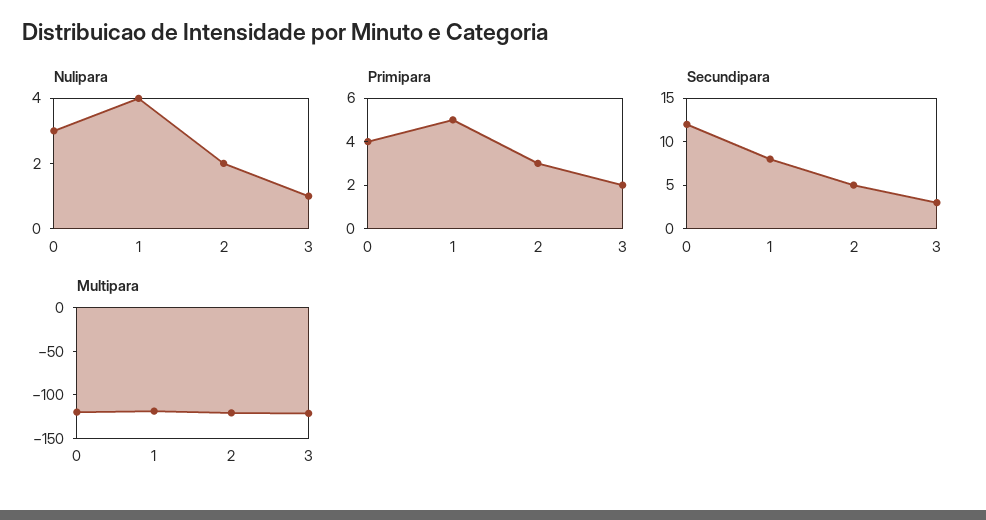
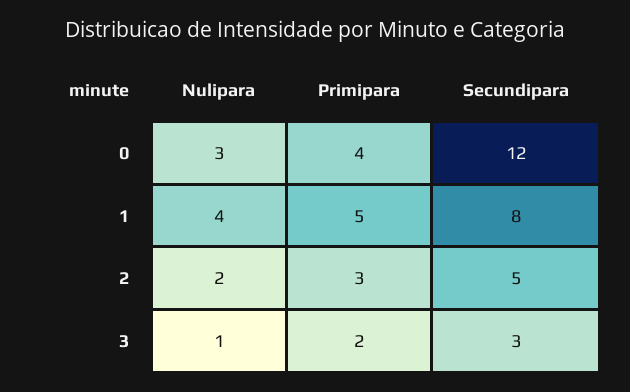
Multipara, 0: -120 -> none
Multipara, 1: -120 -> none
Multipara, 2: -120 -> none
Multipara, 3: -120 -> none

